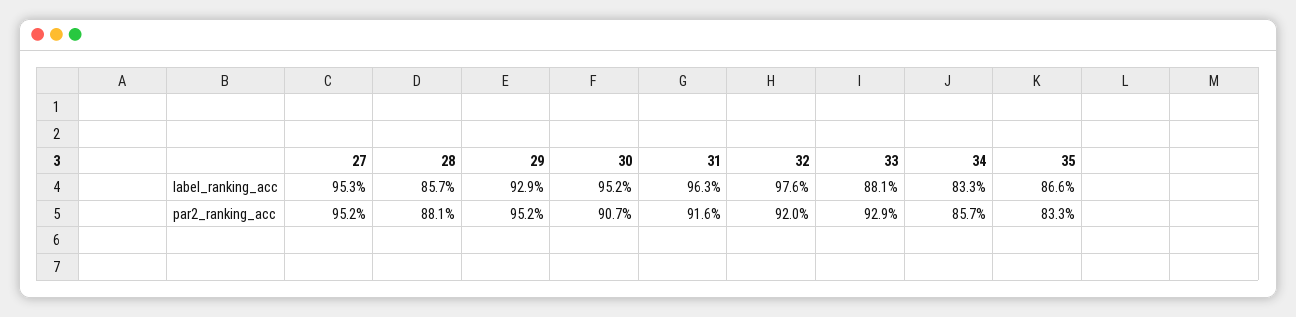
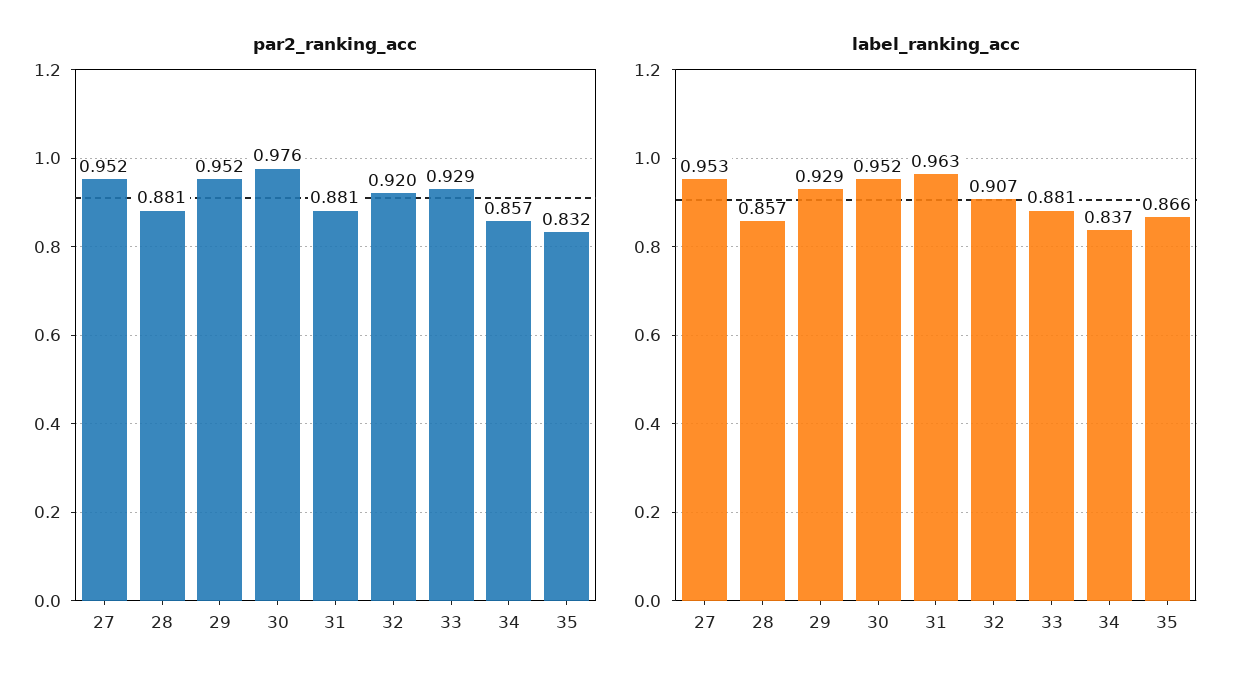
label_ranking_acc, 32: 0.976 -> 0.907
label_ranking_acc, 34: 0.833 -> 0.837
par2_ranking_acc, 30: 0.907 -> 0.976
par2_ranking_acc, 31: 0.916 -> 0.881
par2_ranking_acc, 35: 0.833 -> 0.832

